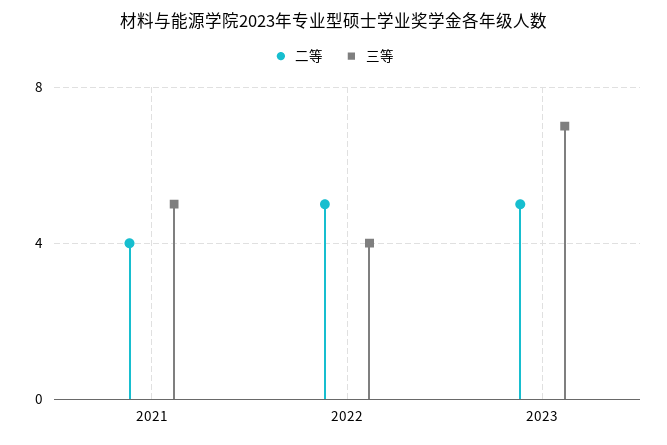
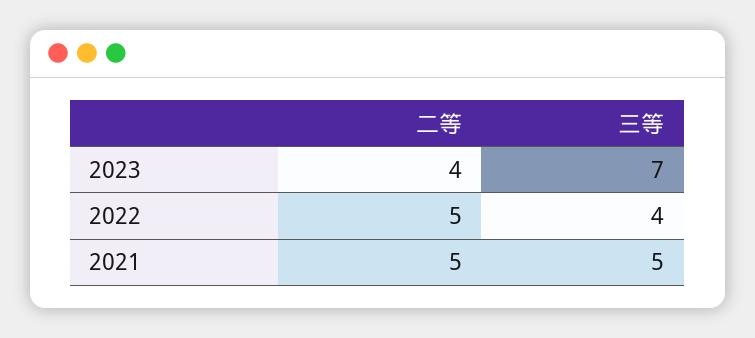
二等, 2021: 4 -> 5
二等, 2023: 5 -> 4

